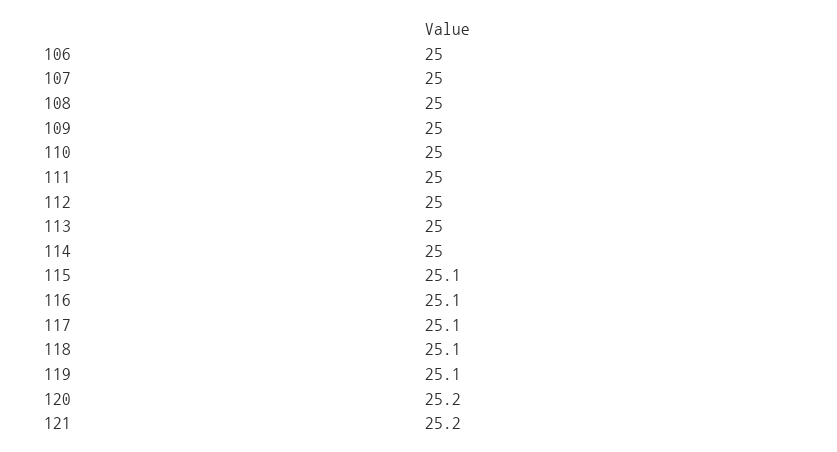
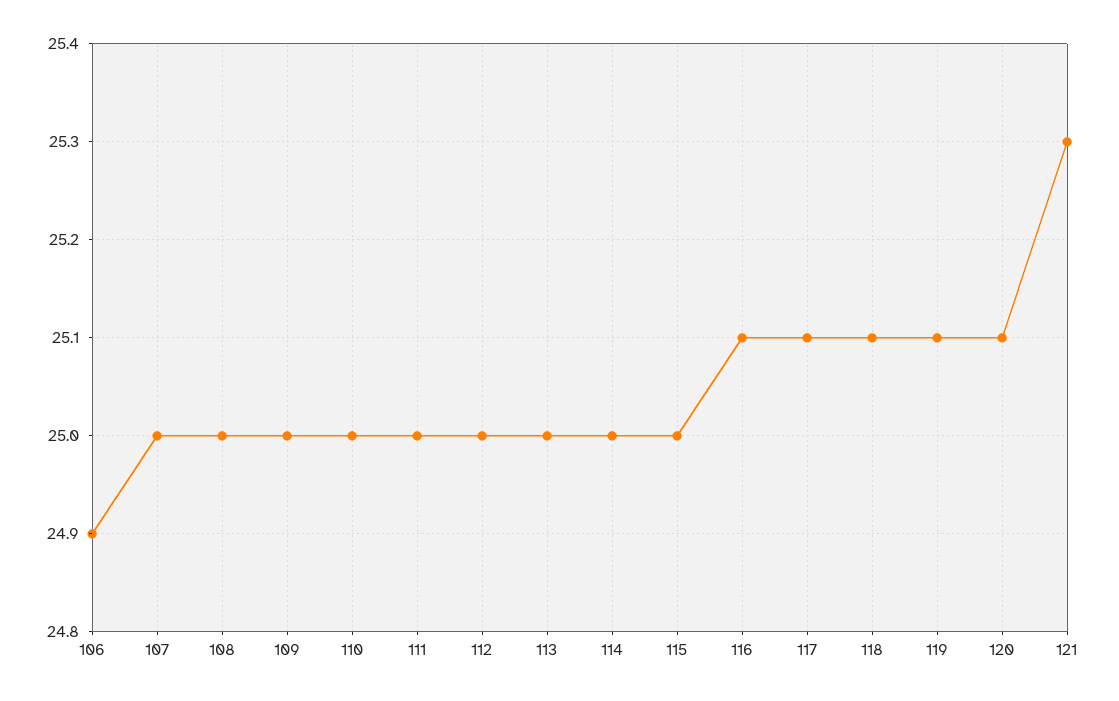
106: 25 -> 24.9
115: 25.1 -> 25
120: 25.2 -> 25.1
121: 25.2 -> 25.3

